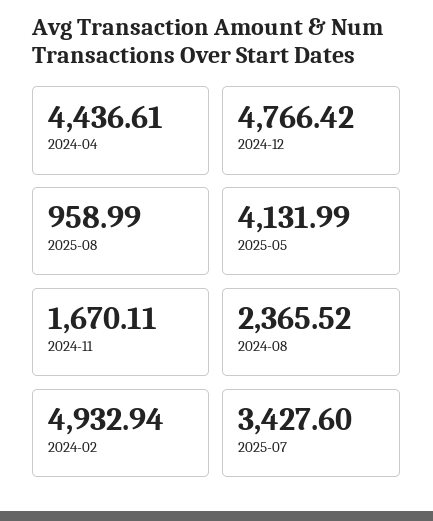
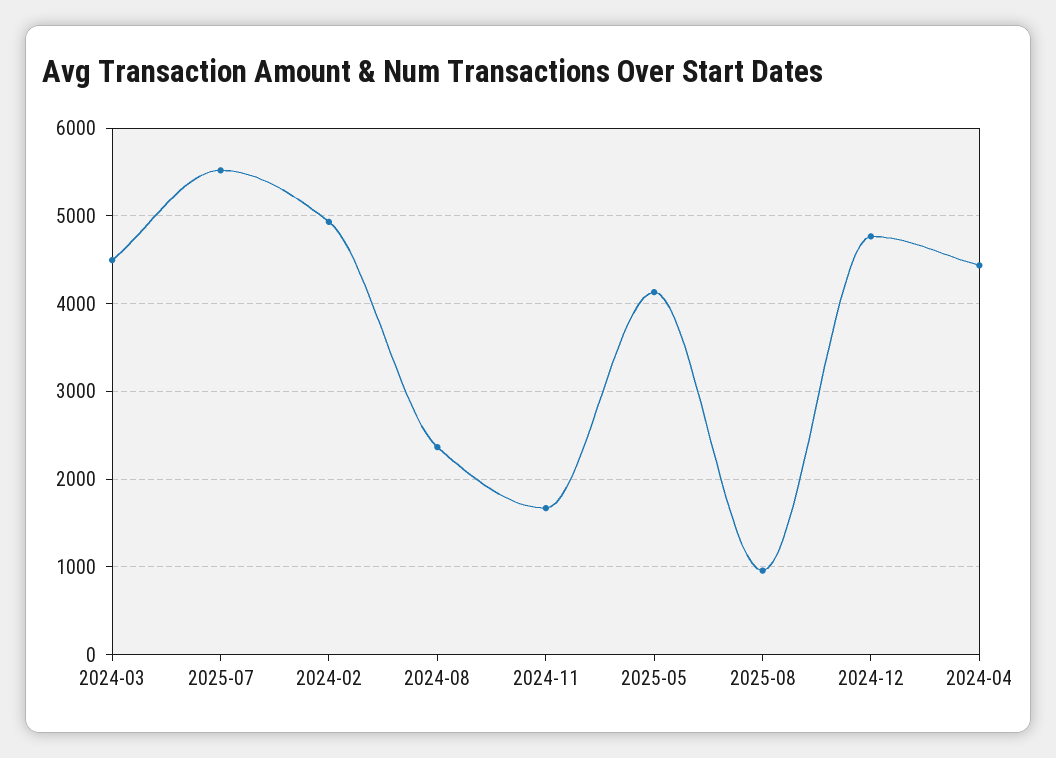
2025-07: 3427.6 -> 5500
2024-03: none -> 4500

